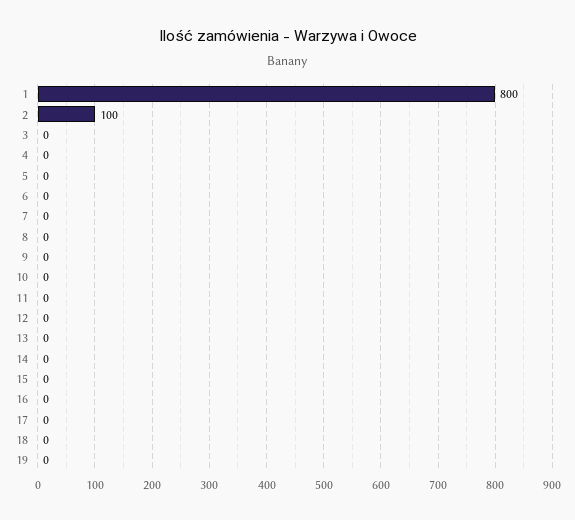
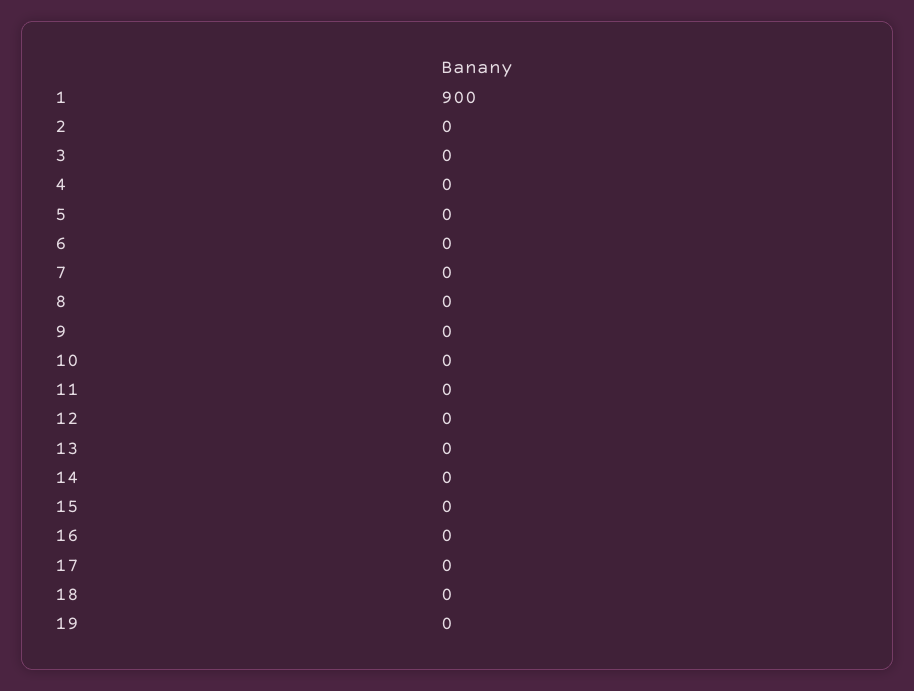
1: 800 -> 900
2: 100 -> 0

